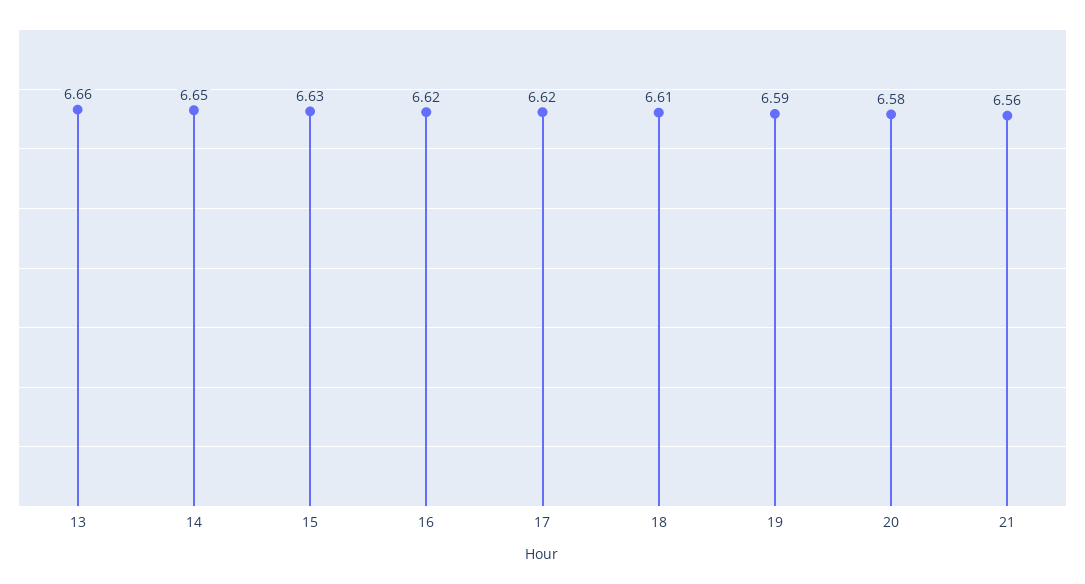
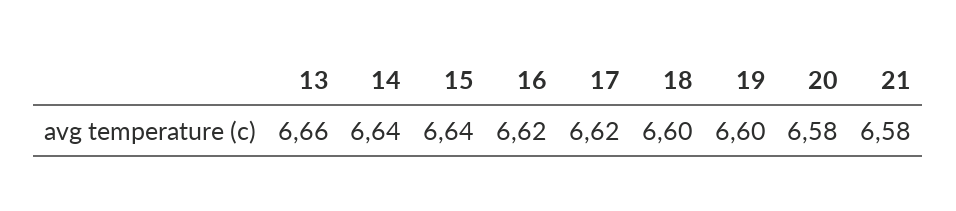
14: 6.65 -> 6.64
15: 6.63 -> 6.64
18: 6.61 -> 6.6
19: 6.59 -> 6.6
21: 6.56 -> 6.58

